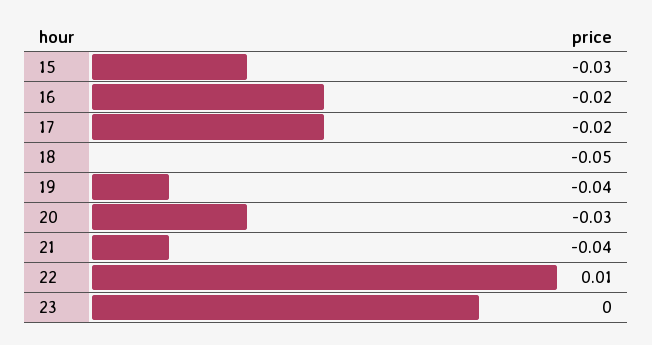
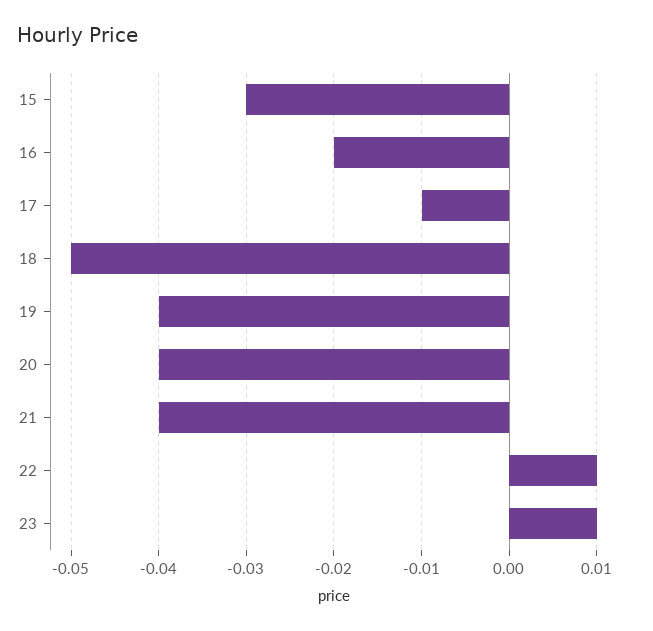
17: -0.02 -> -0.01
20: -0.03 -> -0.04
23: 0 -> 0.01

